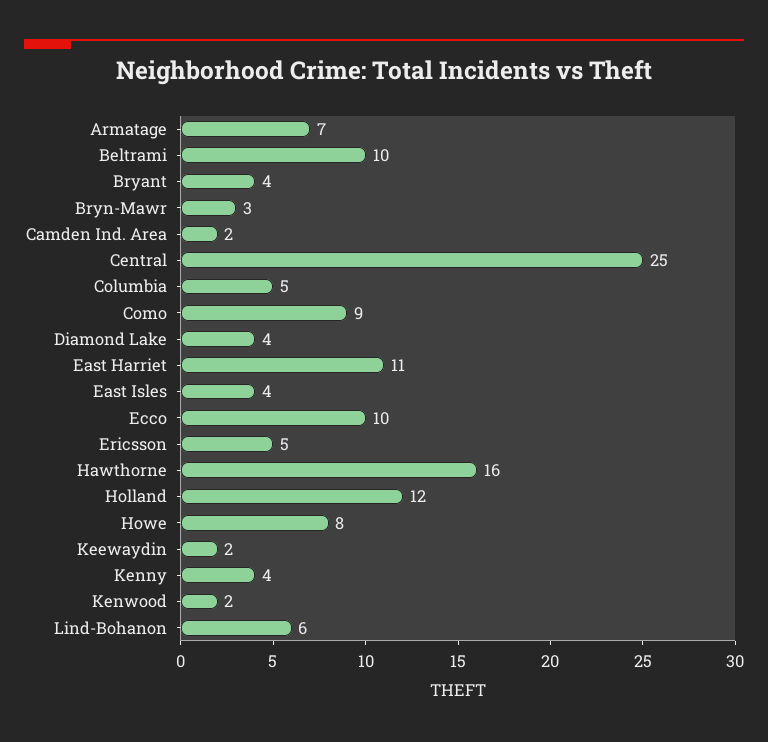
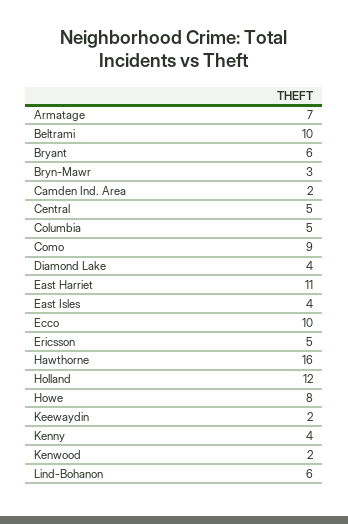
Bryant: 4 -> 6
Central: 25 -> 5

